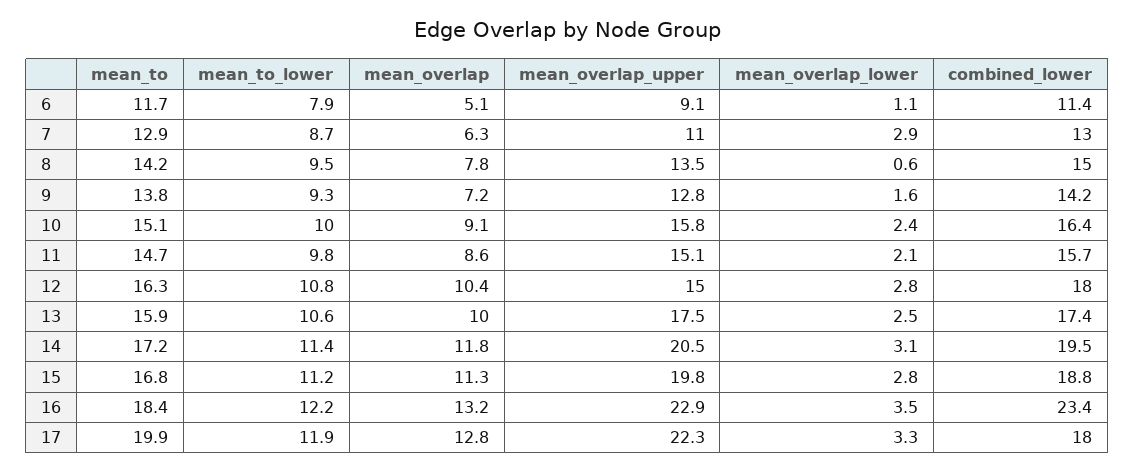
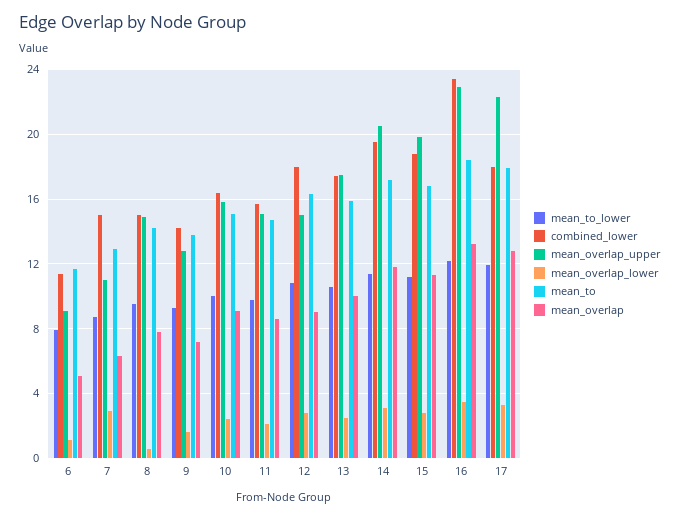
combined_lower, 7: 13 -> 15
mean_overlap_upper, 8: 13.5 -> 15
mean_overlap, 12: 10.4 -> 9
mean_to, 17: 19.9 -> 18

